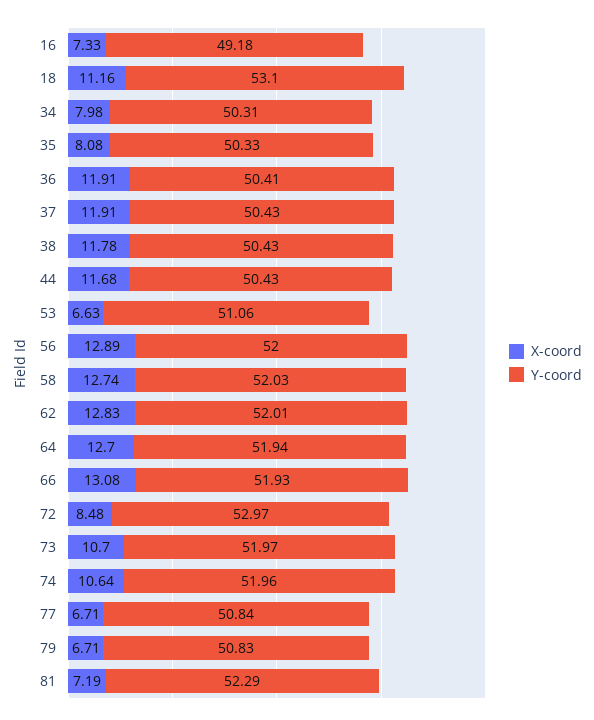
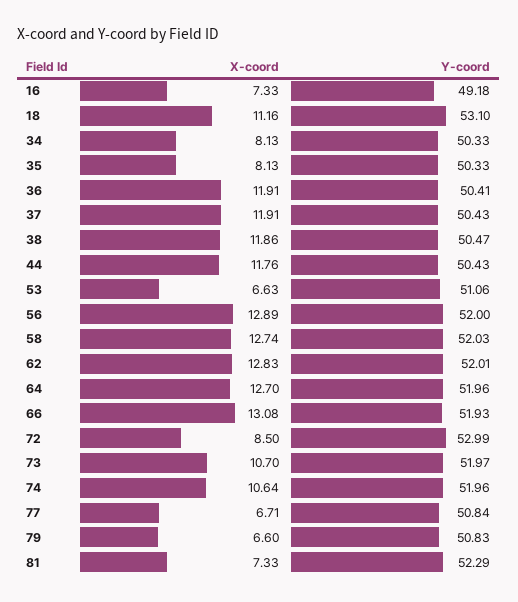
X-coord, 34: 7.98 -> 8.13
Y-coord, 34: 50.31 -> 50.33
X-coord, 35: 8.08 -> 8.13
X-coord, 38: 11.78 -> 11.86
Y-coord, 38: 50.43 -> 50.47
X-coord, 44: 11.68 -> 11.76
Y-coord, 64: 51.94 -> 51.96
X-coord, 72: 8.48 -> 8.5
Y-coord, 72: 52.97 -> 52.99
X-coord, 79: 6.71 -> 6.6
X-coord, 81: 7.19 -> 7.33

